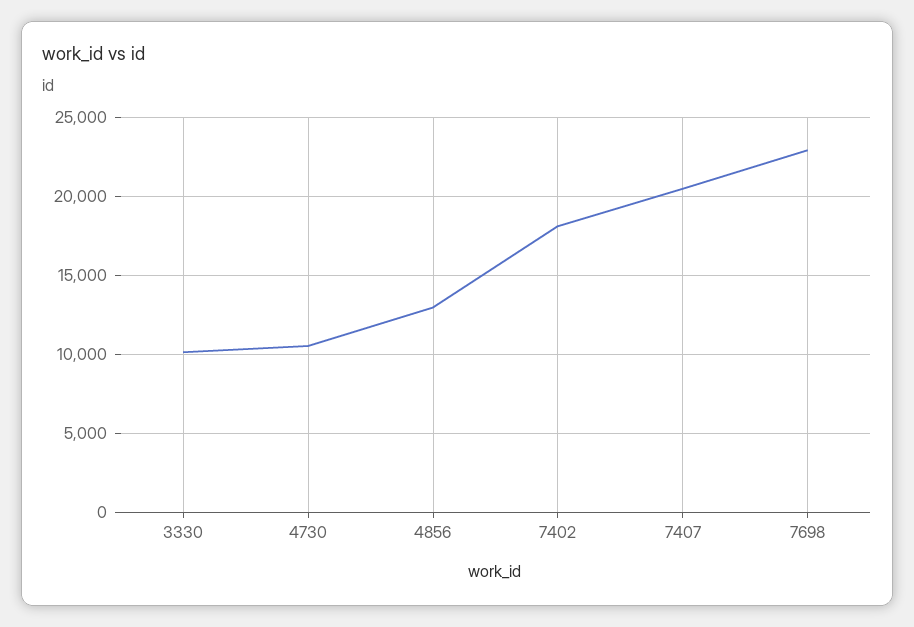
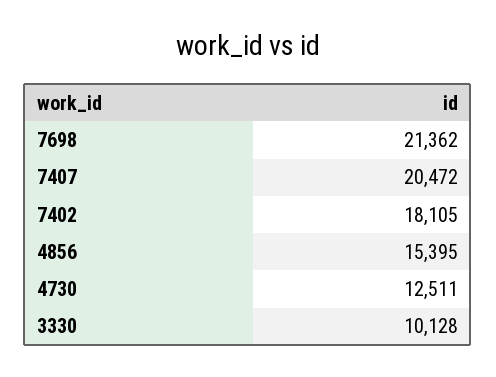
4730: 10500 -> 12511
4856: 13000 -> 15395
7698: 23000 -> 21362

